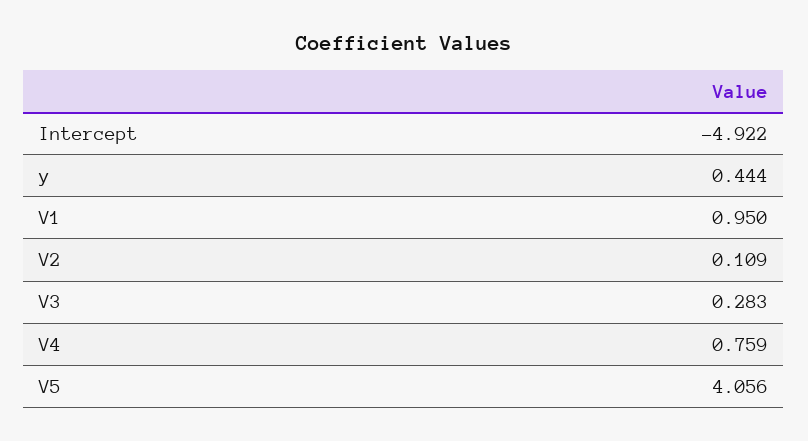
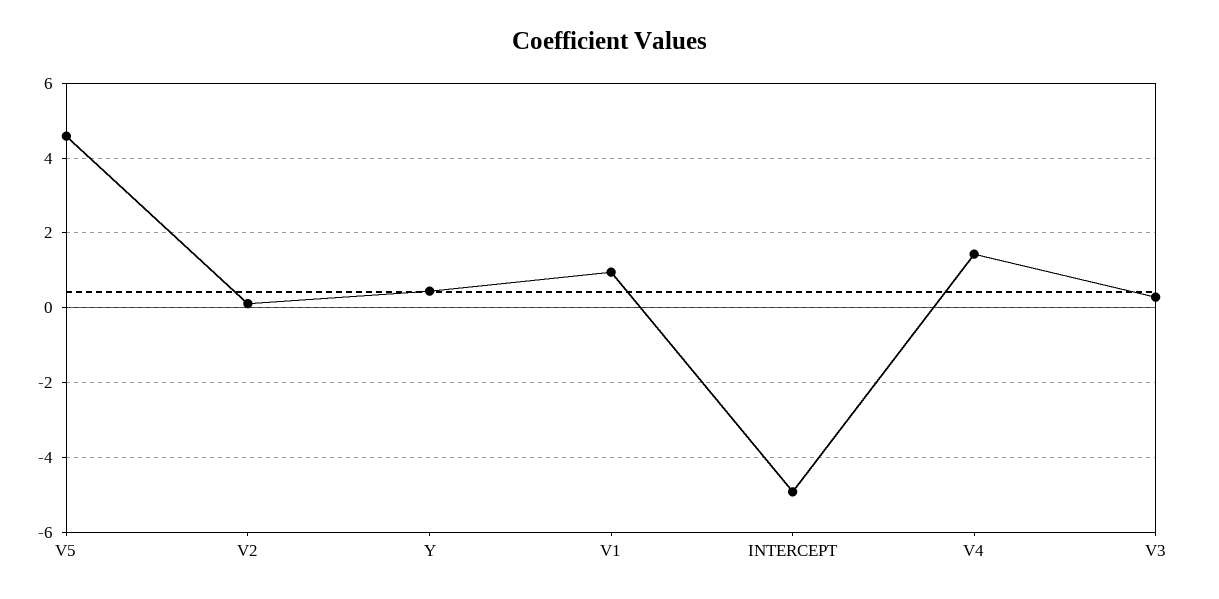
V4: 0.759 -> 1.4
V5: 4.056 -> 4.6

